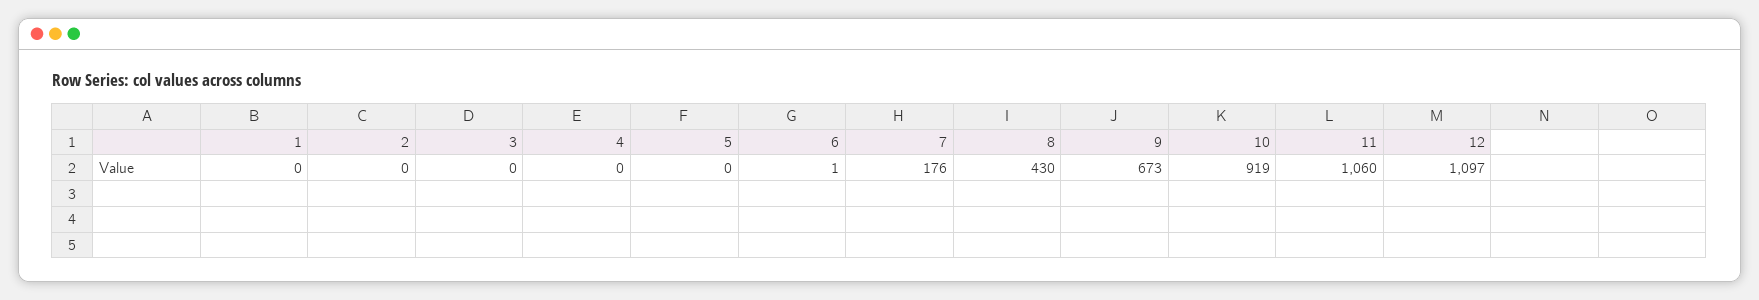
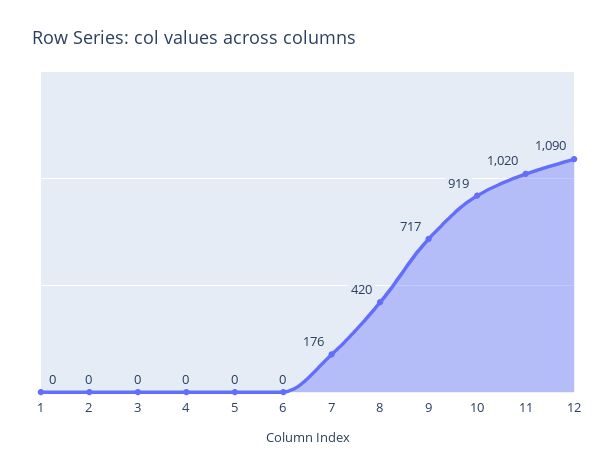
6: 1 -> 0
8: 430 -> 420
9: 673 -> 717
11: 1060 -> 1020
12: 1097 -> 1090

